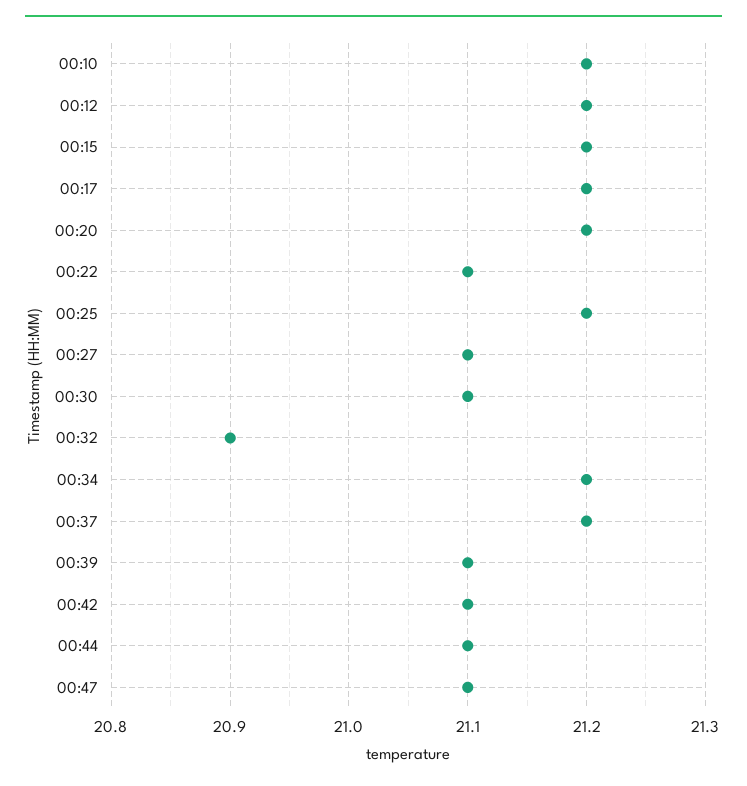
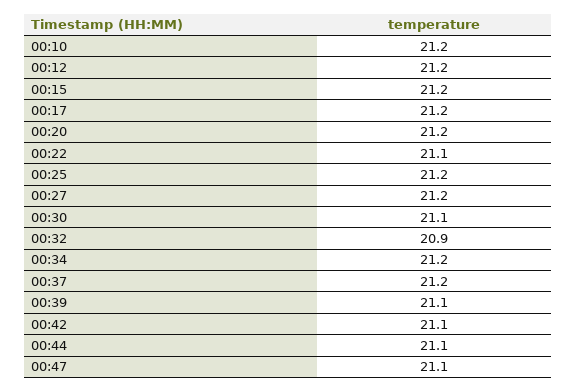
00:27: 21.1 -> 21.2

